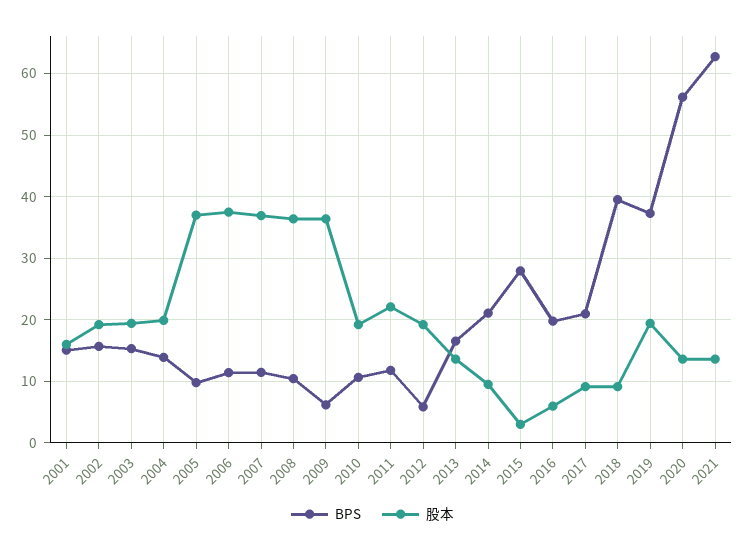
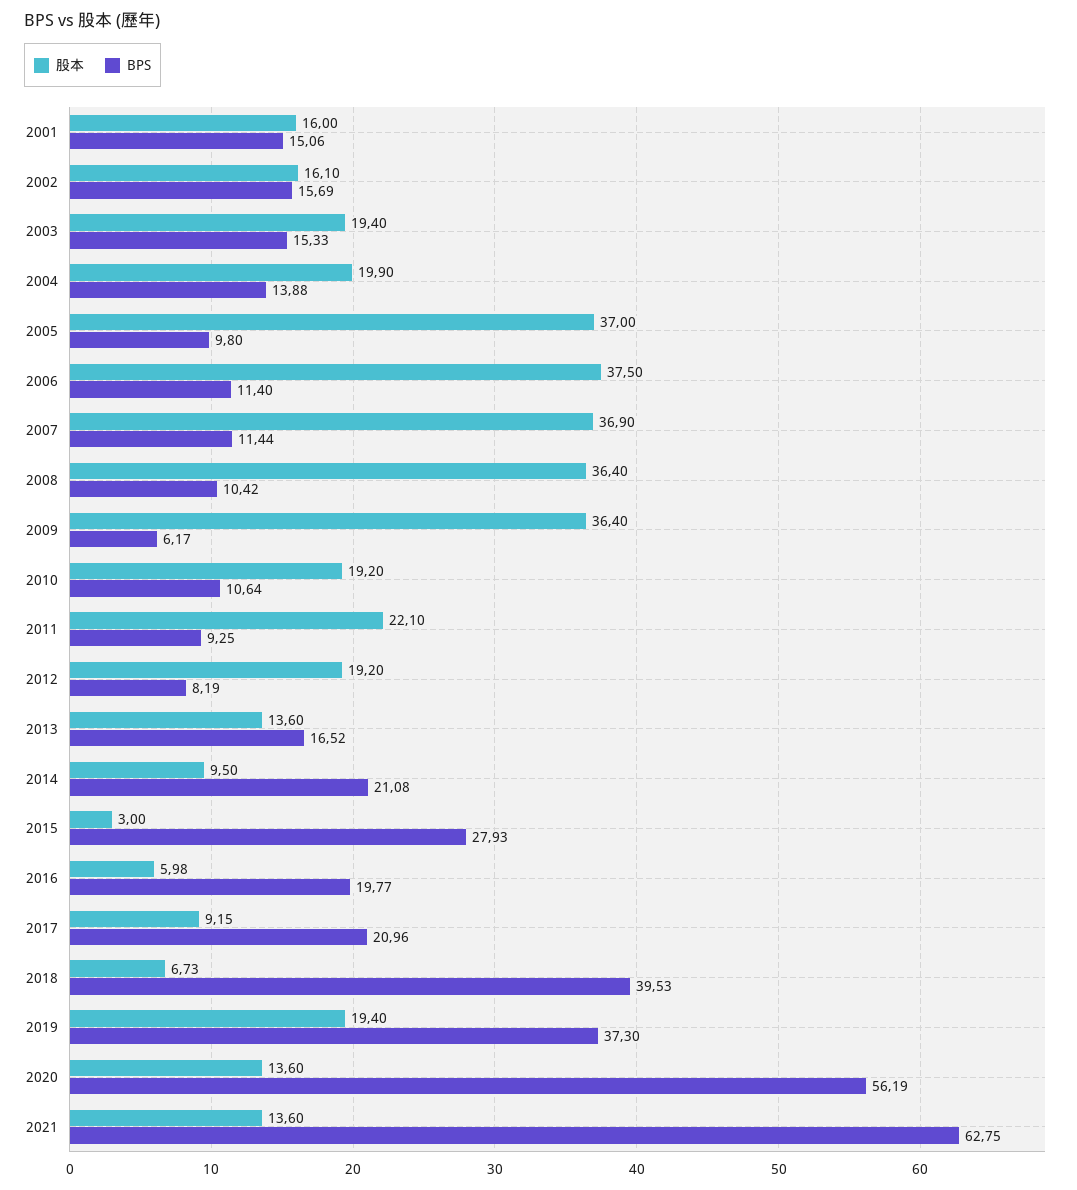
股本, 2002: 19 -> 16.1
BPS, 2011: 12 -> 9.25
BPS, 2012: 6 -> 8.19
股本, 2018: 9 -> 6.73

